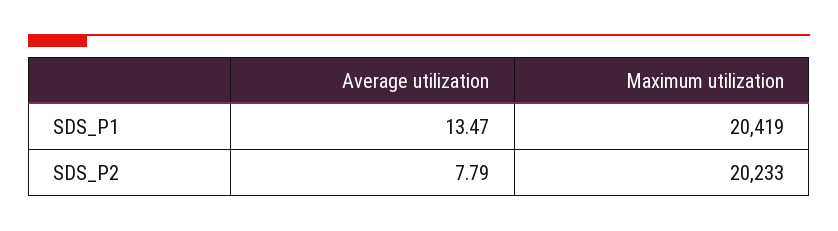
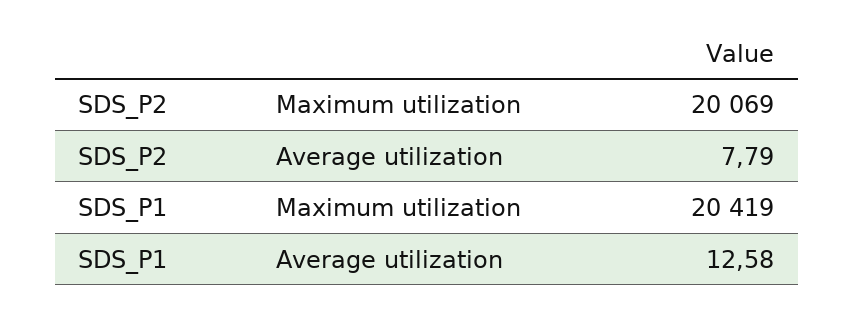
Average utilization, SDS_P1: 13.47 -> 12.58
Maximum utilization, SDS_P2: 20233 -> 20069

